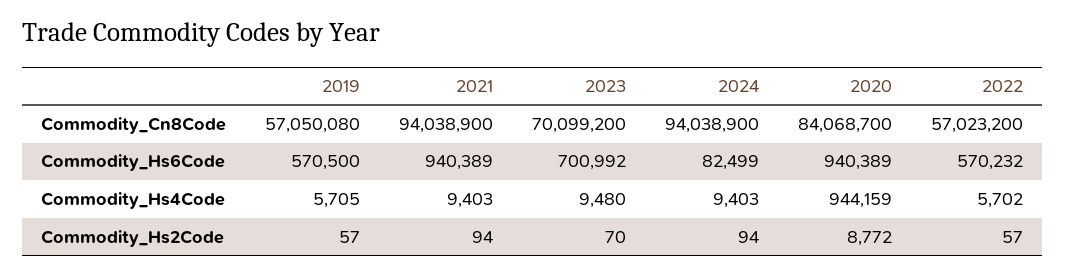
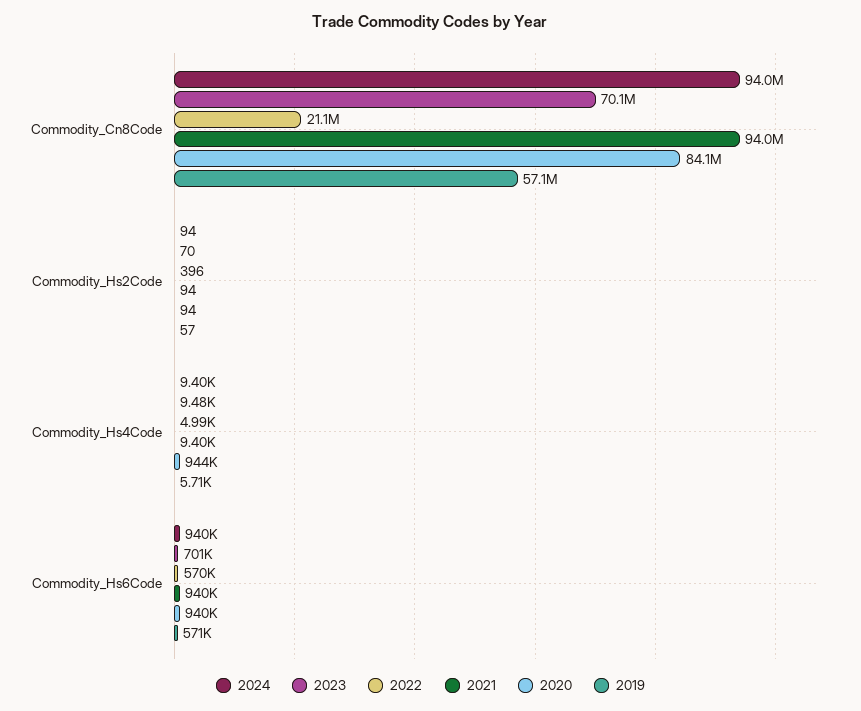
2022, Commodity_Cn8Code: 57023200 -> 21100000
2024, Commodity_Hs6Code: 82499 -> 940000
2022, Commodity_Hs4Code: 5702 -> 4990
2020, Commodity_Hs2Code: 8772 -> 94
2022, Commodity_Hs2Code: 57 -> 396

